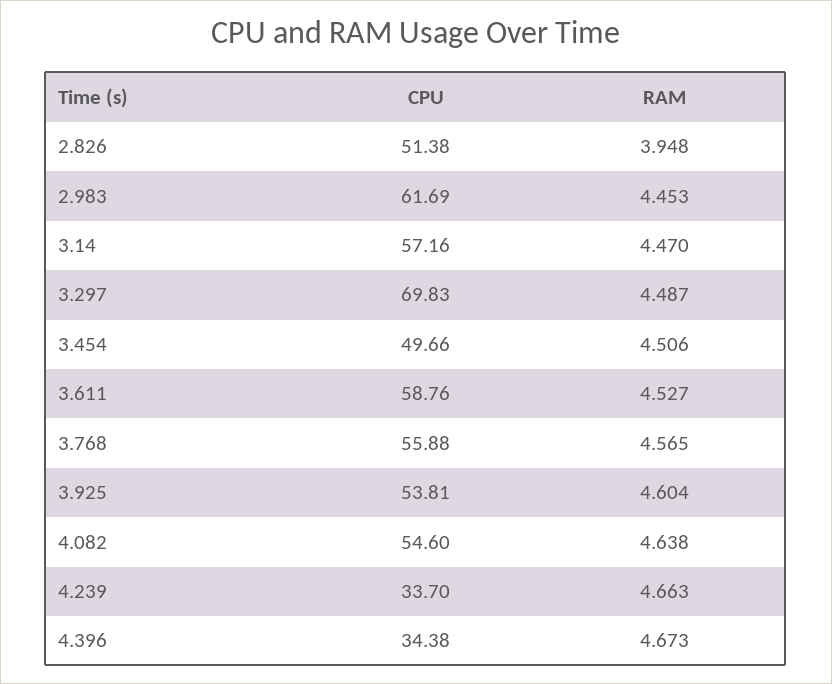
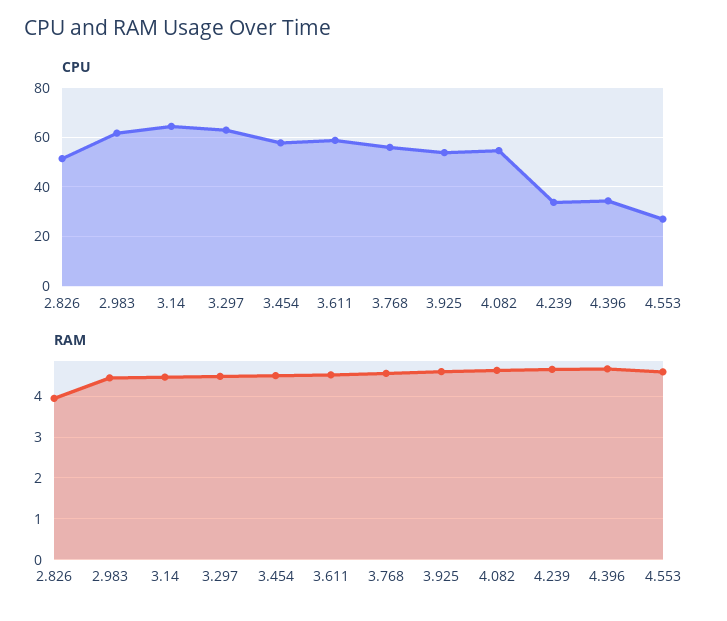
CPU, 3.14: 57.16 -> 65
CPU, 3.297: 69.83 -> 62.5
CPU, 3.454: 49.66 -> 57.5
CPU, 4.553: none -> 27.5
RAM, 4.553: none -> 4.6

